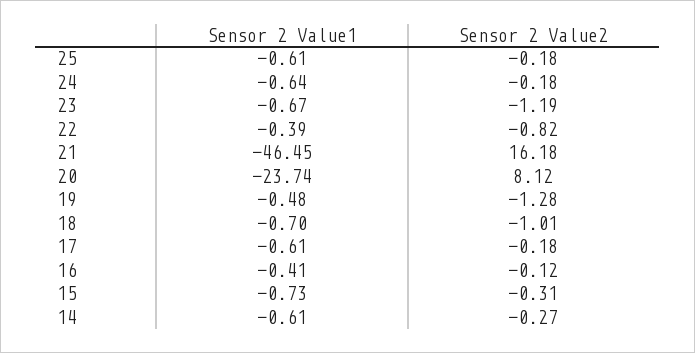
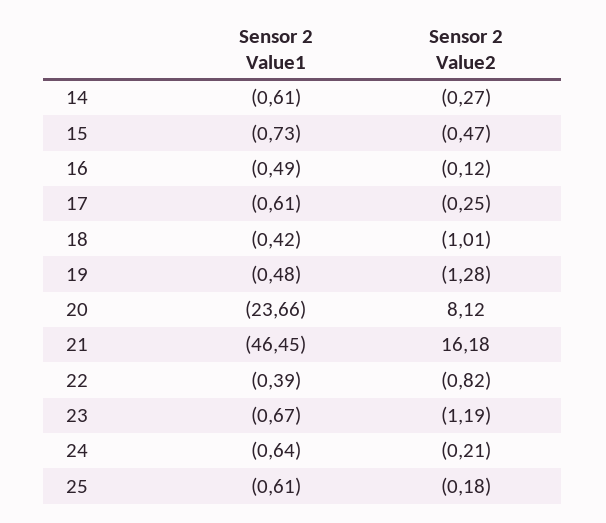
Sensor 2 Value2, 24: -0.18 -> -0.21
Sensor 2 Value1, 20: -23.74 -> -23.66
Sensor 2 Value1, 18: -0.7 -> -0.42
Sensor 2 Value2, 17: -0.18 -> -0.25
Sensor 2 Value1, 16: -0.41 -> -0.49
Sensor 2 Value2, 15: -0.31 -> -0.47

